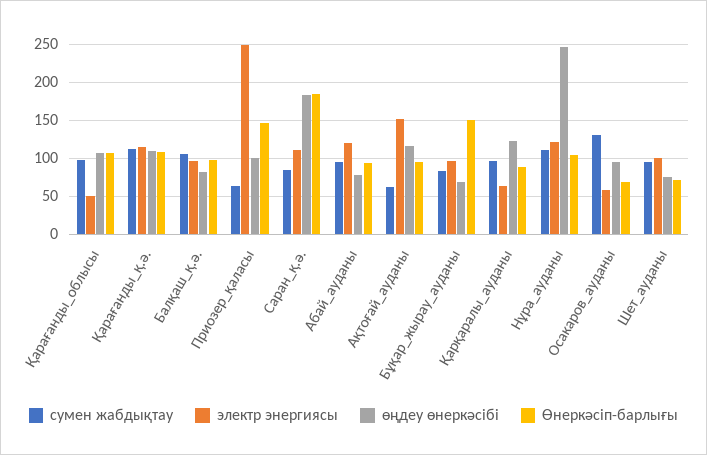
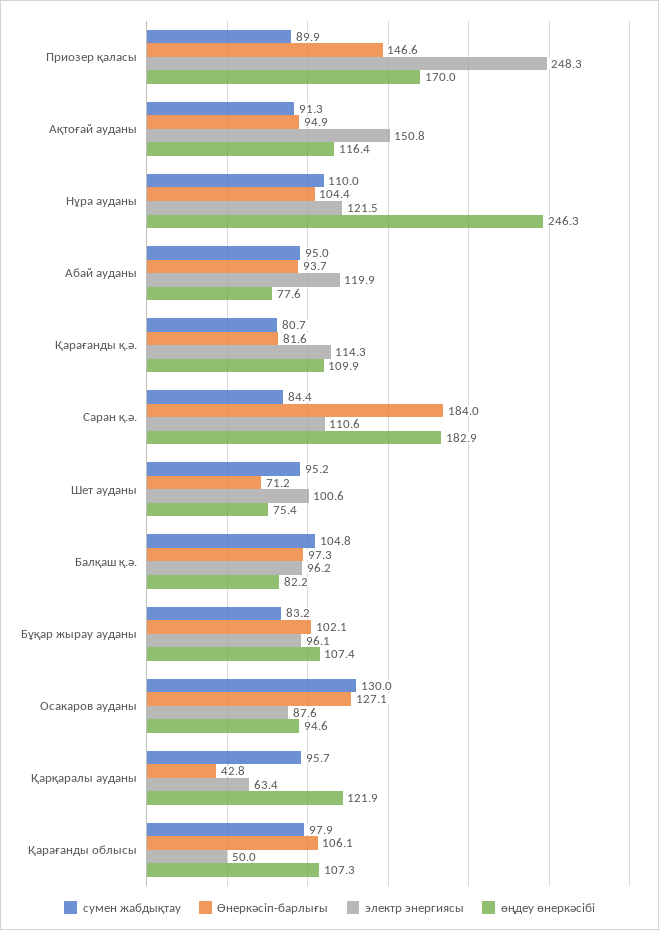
сумен жабдықтау, Қарағанды_қ.ә.: 110 -> 80.7
Өнеркәсіп-барлығы, Қарағанды_қ.ә.: 110 -> 81.6
сумен жабдықтау, Приозер_қаласы: 60 -> 89.9
өңдеу өнеркәсібі, Приозер_қаласы: 100 -> 170
сумен жабдықтау, Ақтоғай_ауданы: 60 -> 91.3
өңдеу өнеркәсібі, Бұқар_жырау_ауданы: 70 -> 107.4
Өнеркәсіп-барлығы, Бұқар_жырау_ауданы: 150 -> 102.1
Өнеркәсіп-барлығы, Қарқаралы_ауданы: 90 -> 42.8
электр энергиясы, Осакаров_ауданы: 60 -> 87.6
Өнеркәсіп-барлығы, Осакаров_ауданы: 70 -> 127.1

